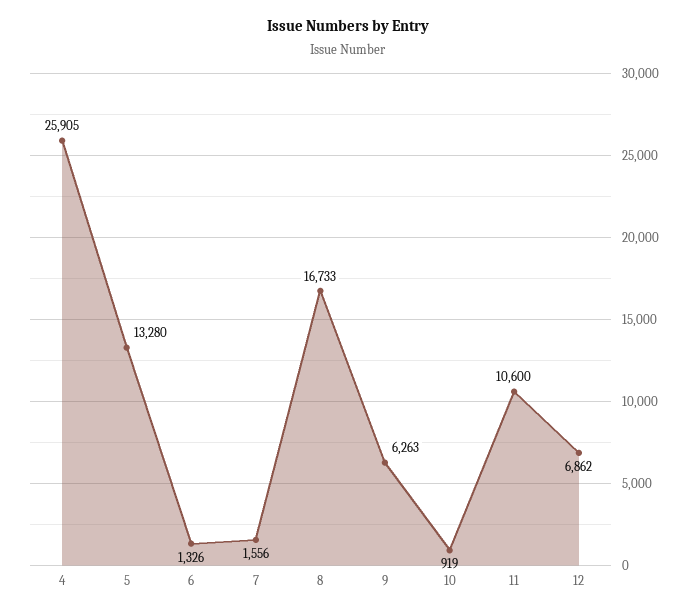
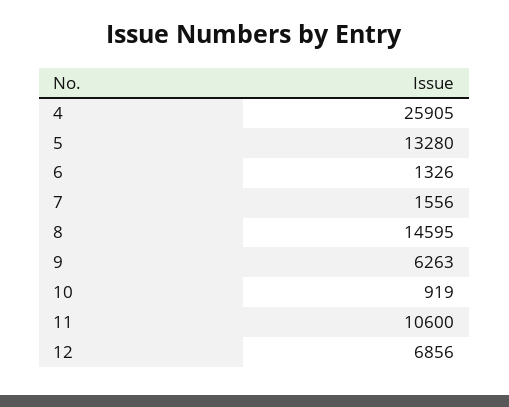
8: 16733 -> 14595
12: 6862 -> 6856

